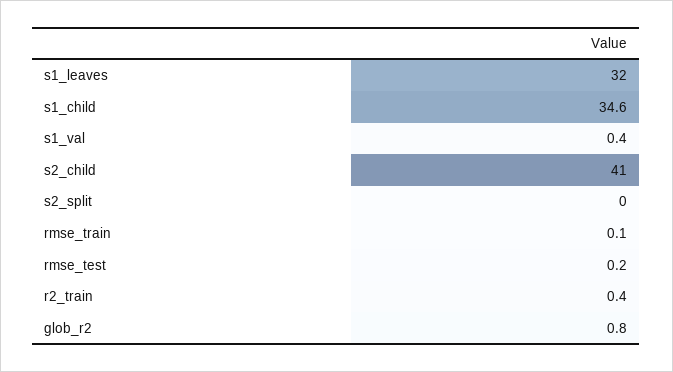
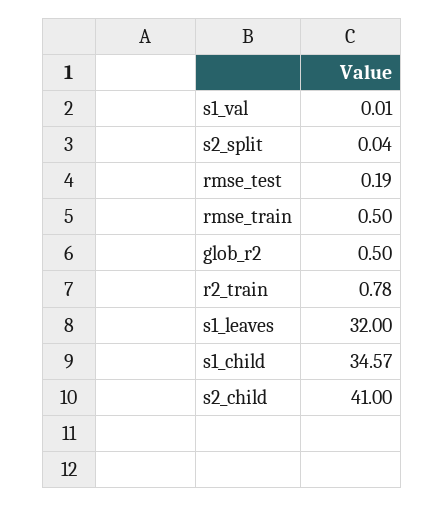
s1_val: 0.4 -> 0.01
rmse_train: 0.1 -> 0.5
r2_train: 0.4 -> 0.78
glob_r2: 0.8 -> 0.5

